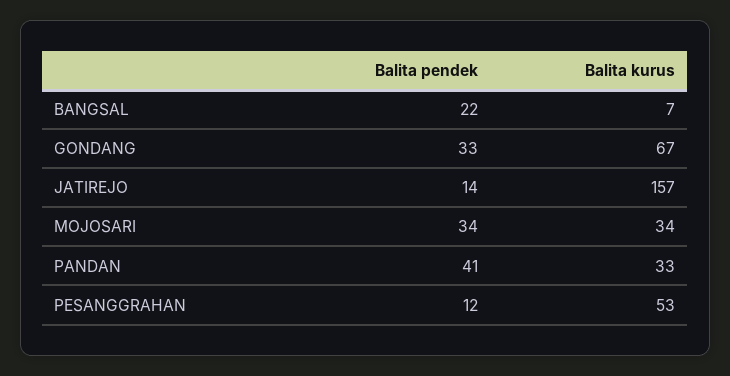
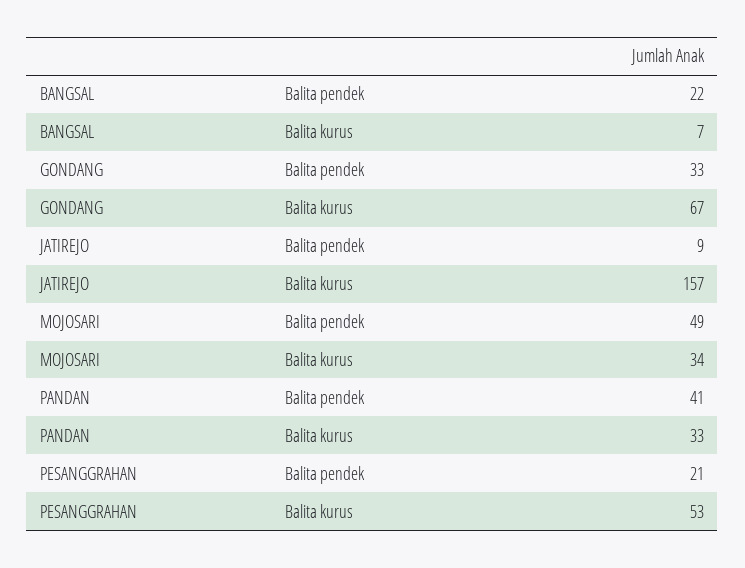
Balita pendek, JATIREJO: 14 -> 9
Balita pendek, MOJOSARI: 34 -> 49
Balita pendek, PESANGGRAHAN: 12 -> 21

